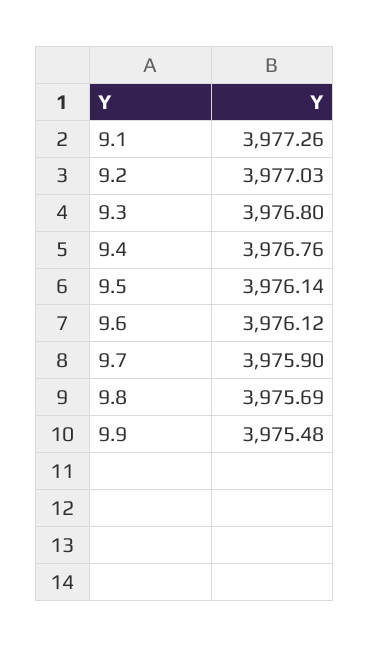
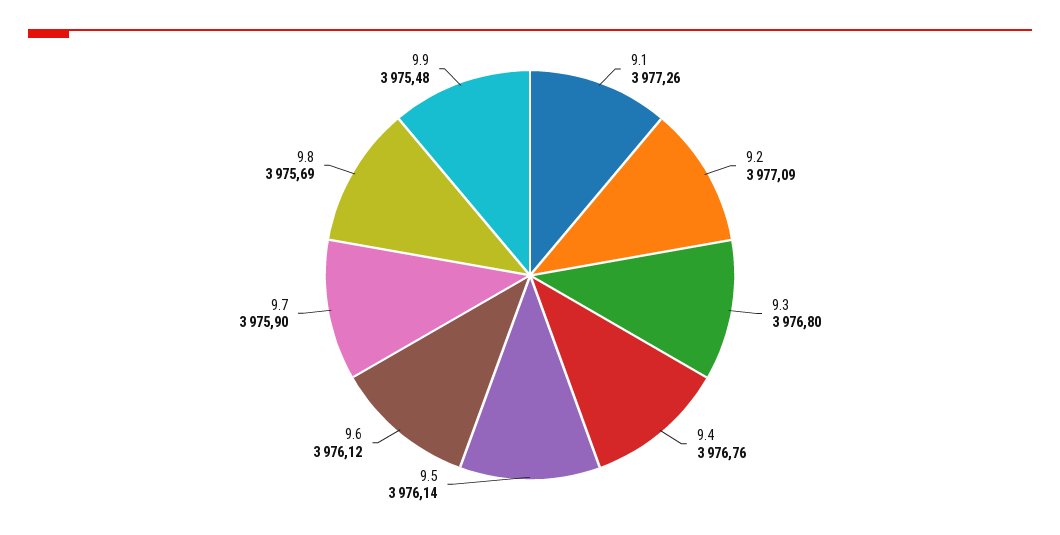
9.2: 3977.03 -> 3977.09

